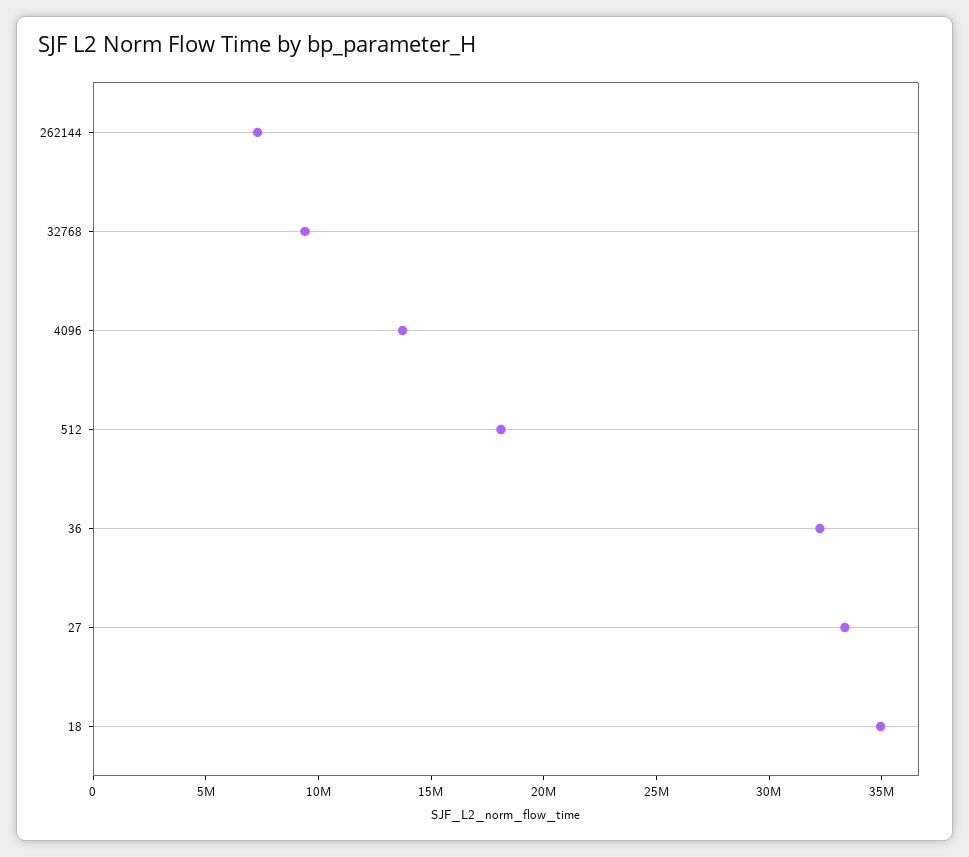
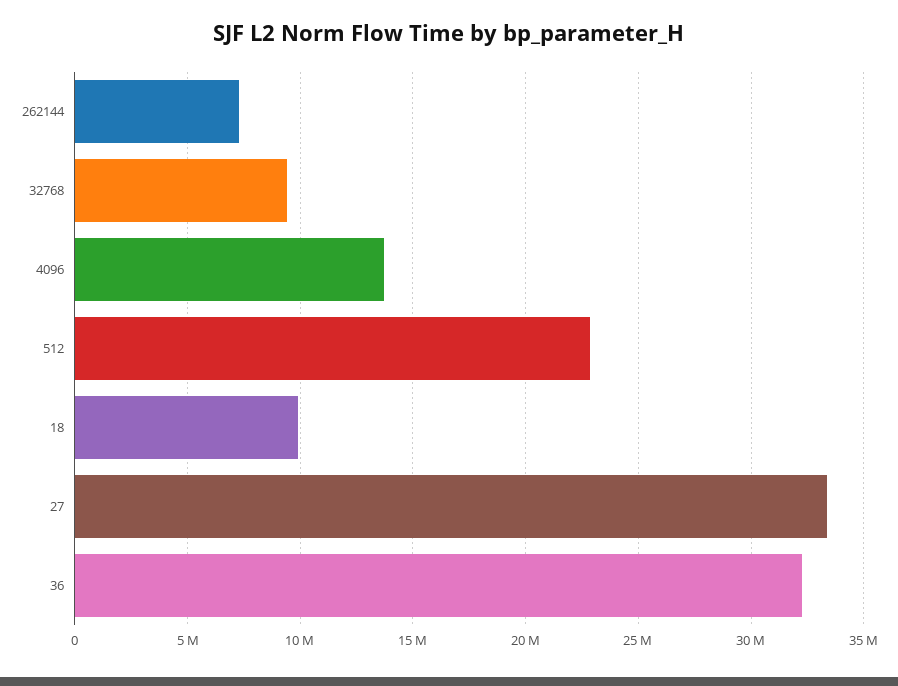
512: 18000000 -> 23000000
18: 35000000 -> 10000000

